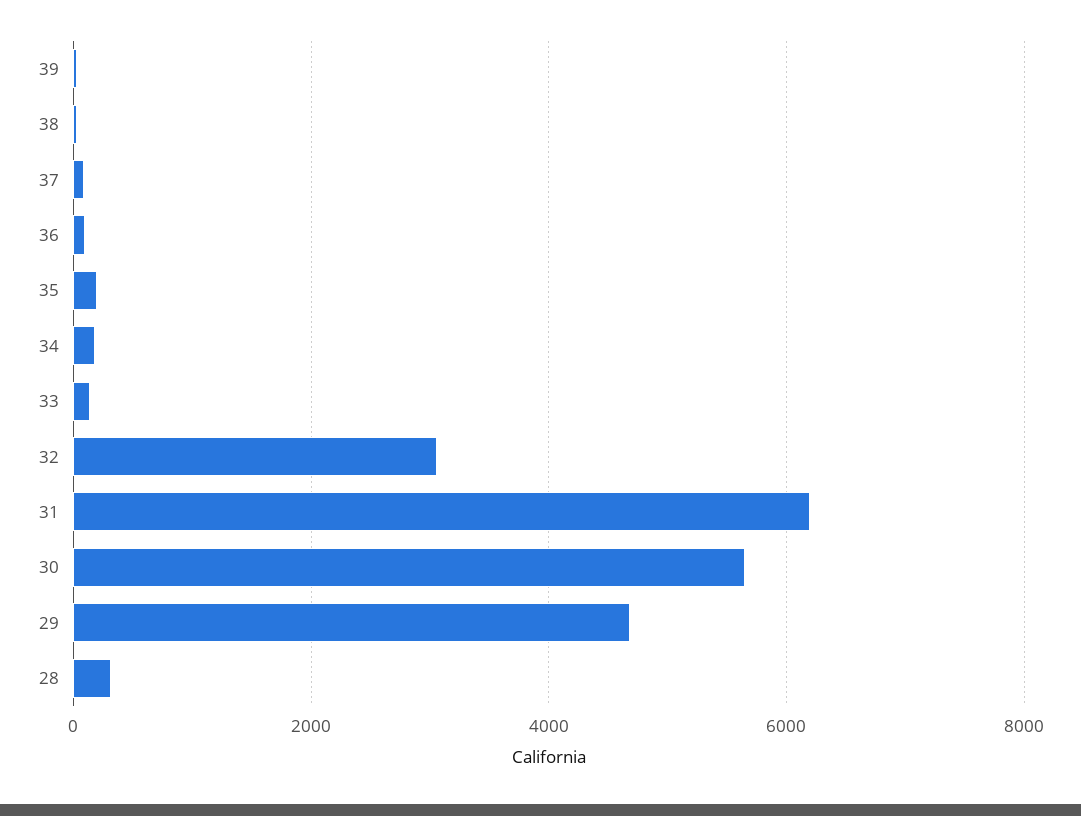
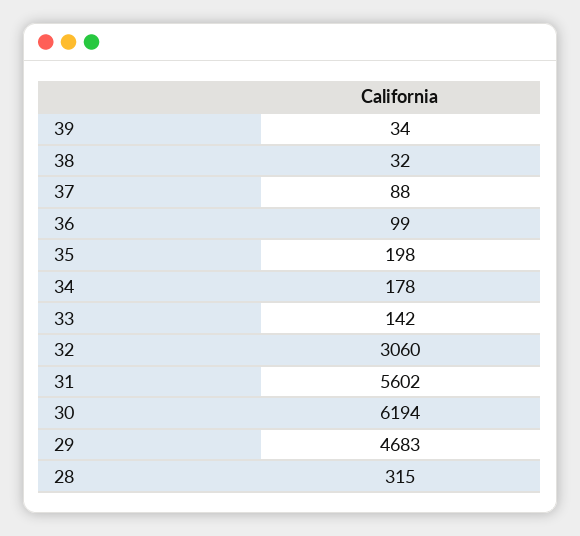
31: 6200 -> 5602
30: 5600 -> 6194

